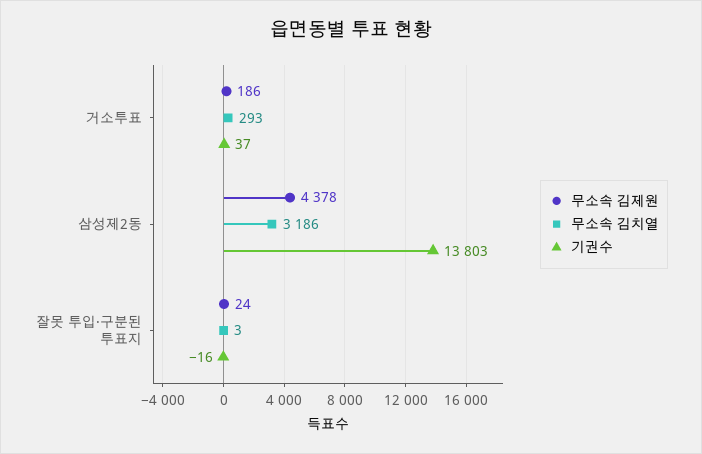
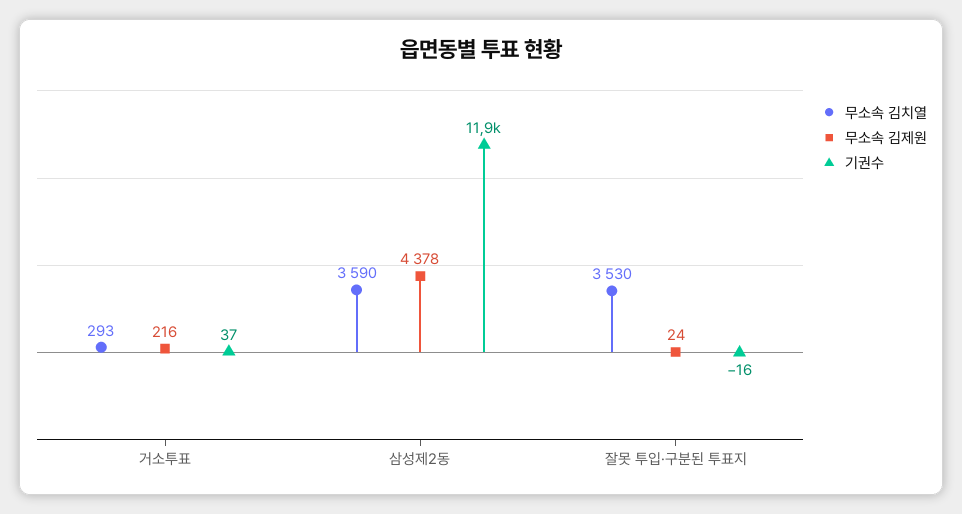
무소속 김제원, 거소투표: 186 -> 216
무소속 김치열, 삼성제2동: 3186 -> 3590
기권수, 삼성제2동: 13803 -> 11900
무소속 김치열, 잘못 투입·구분된 투표지: 3 -> 3530

